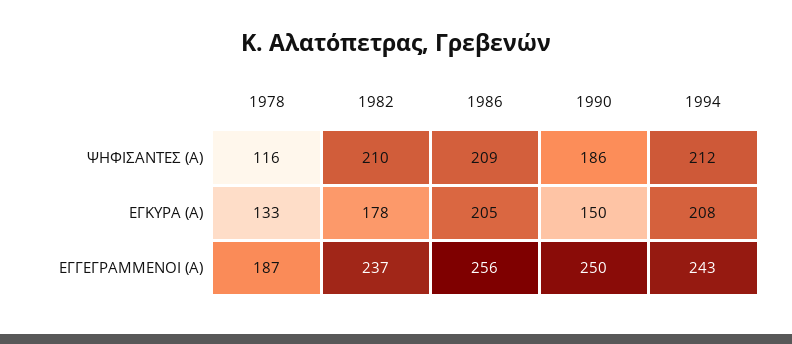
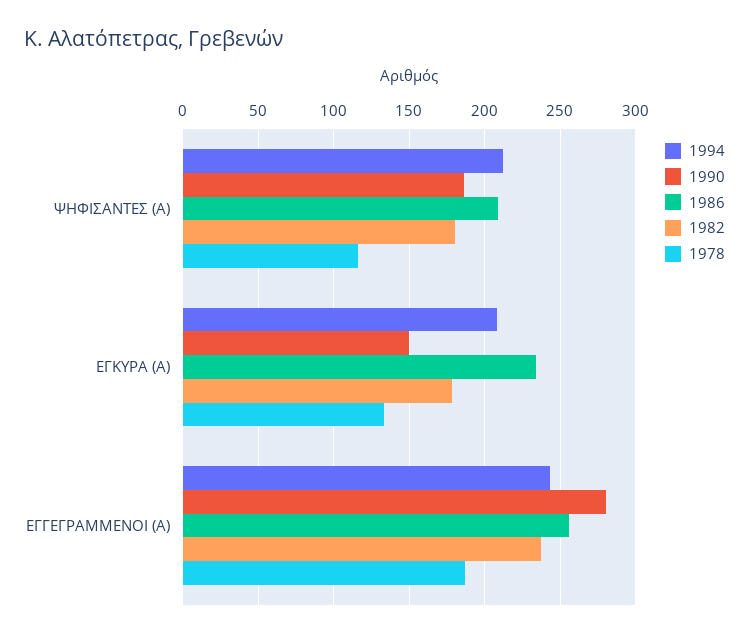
1982, ΨΗΦΙΣΑΝΤΕΣ (Α): 210 -> 180
1986, ΕΓΚΥΡΑ (Α): 205 -> 235
1990, ΕΓΓΕΓΡΑΜΜΕΝΟΙ (Α): 250 -> 280

